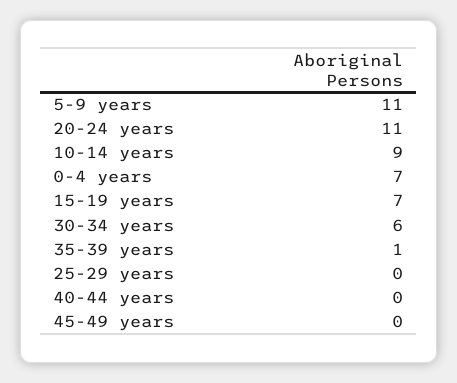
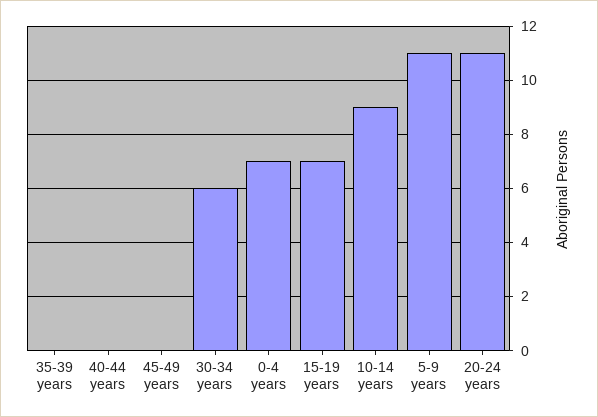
35-39 years: 1 -> 0
25-29 years: 0 -> none

